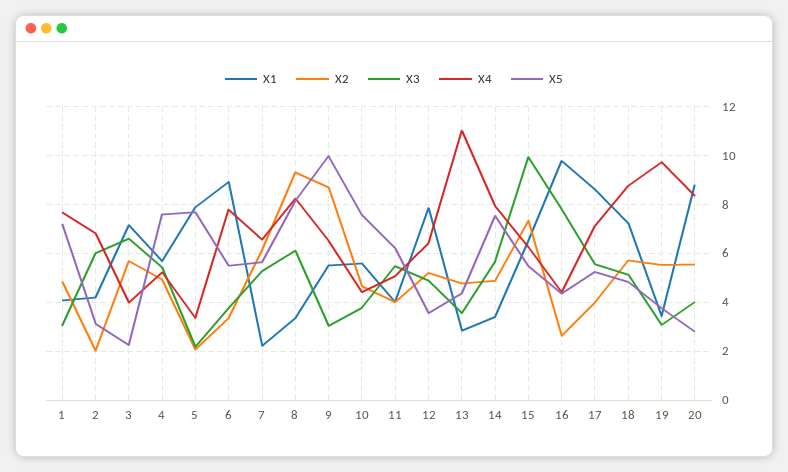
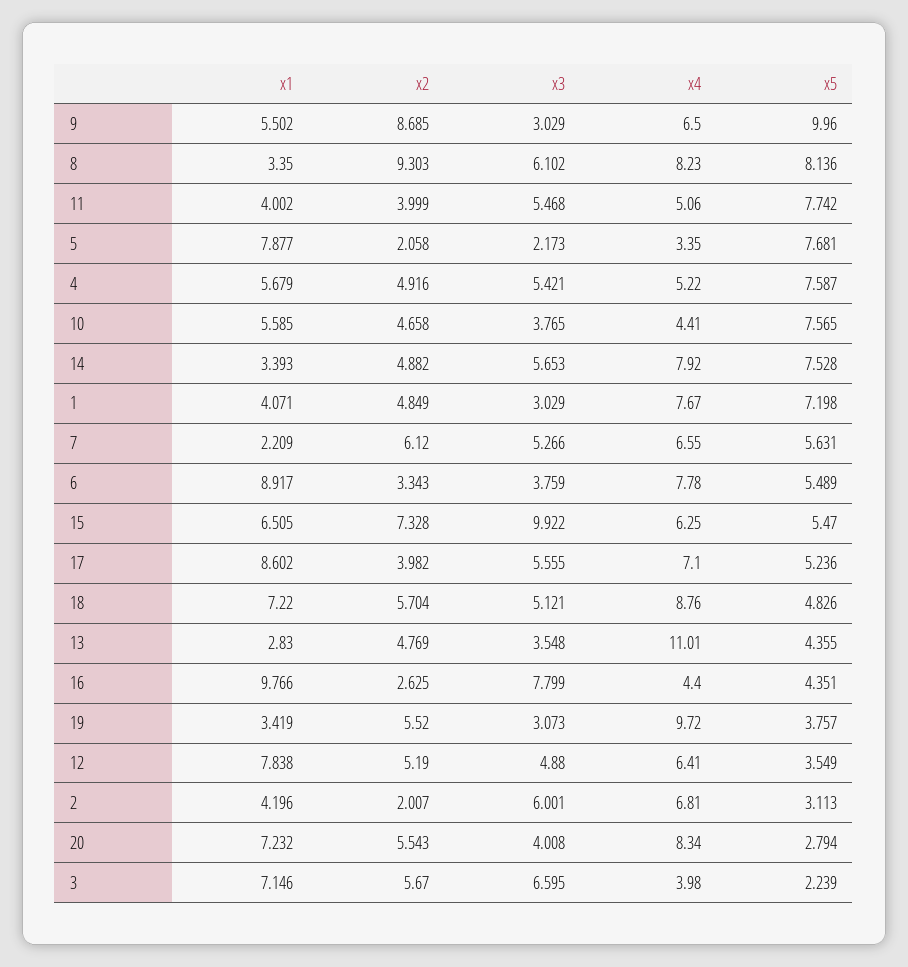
X5, 11: 6.25 -> 7.742
X1, 20: 8.75 -> 7.232

